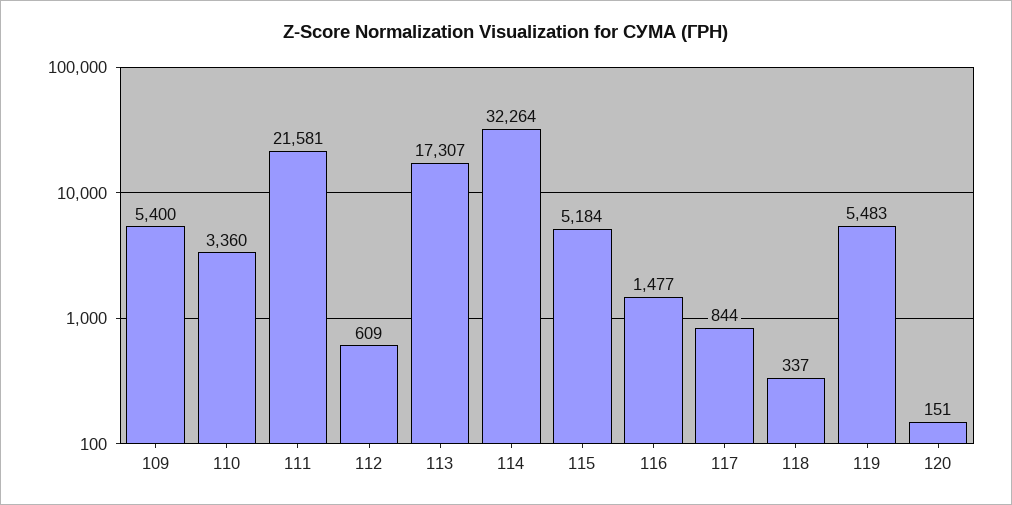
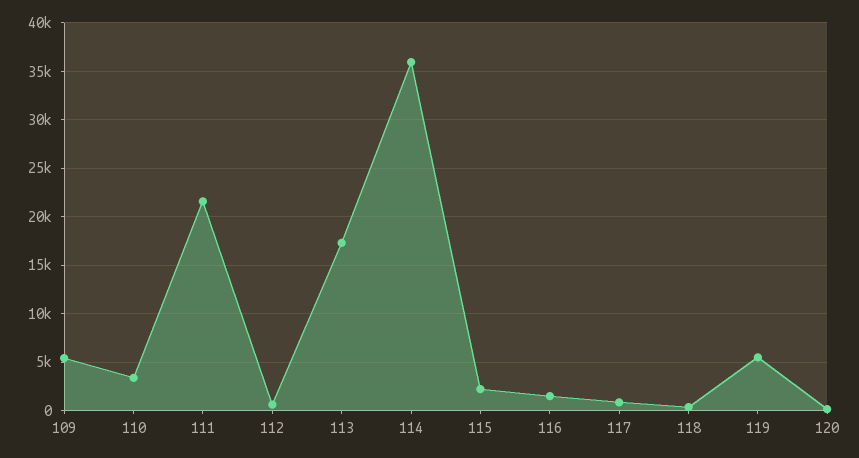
114: 32264 -> 36000
115: 5184 -> 2000

